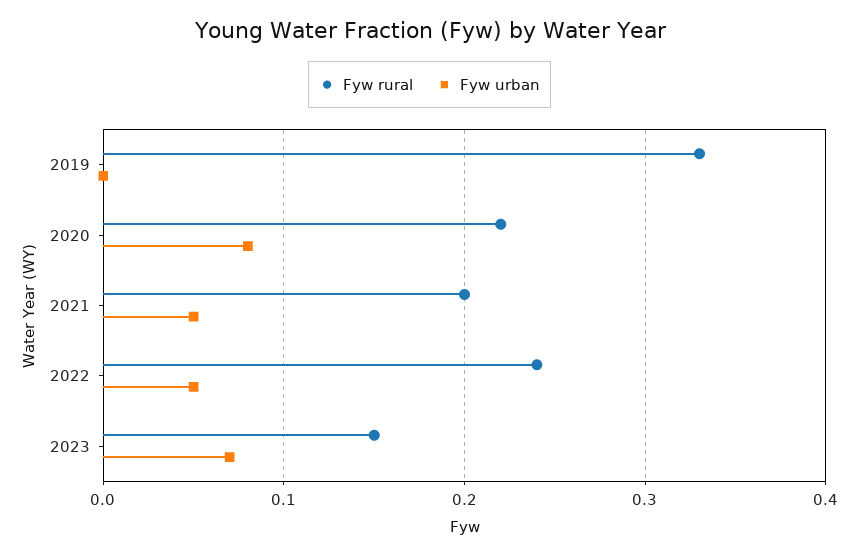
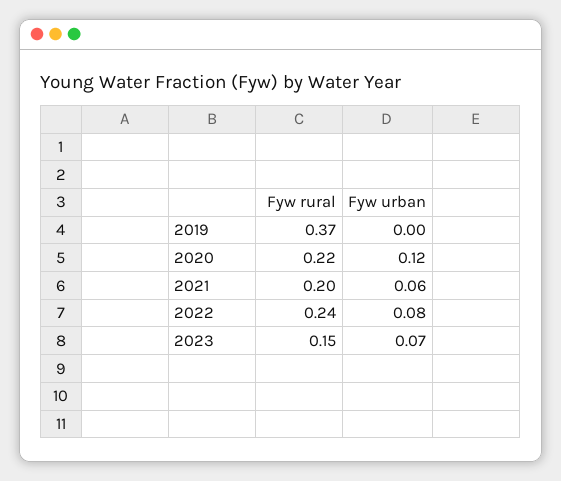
Fyw rural, 2019: 0.33 -> 0.37
Fyw urban, 2020: 0.08 -> 0.12
Fyw urban, 2021: 0.05 -> 0.06
Fyw urban, 2022: 0.05 -> 0.08

